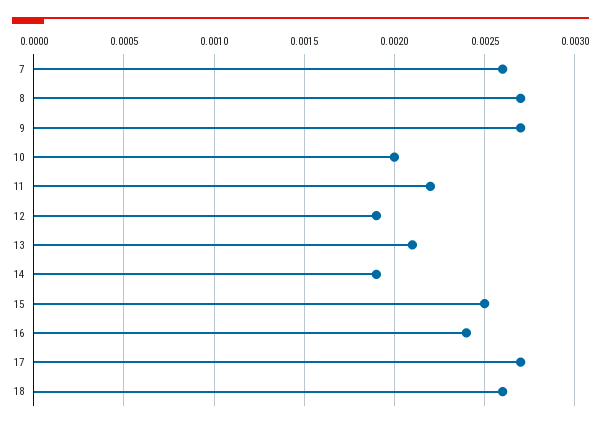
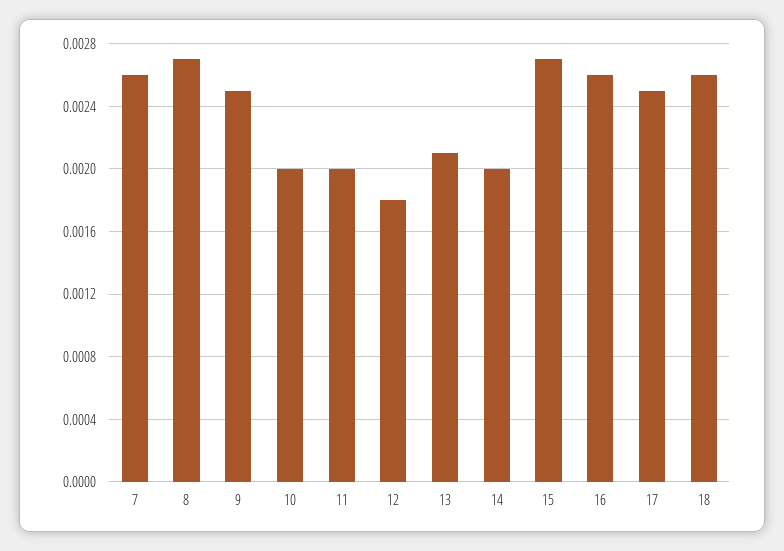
9: 0.0027 -> 0.0025
11: 0.0022 -> 0.002
12: 0.0019 -> 0.0018
14: 0.0019 -> 0.002
15: 0.0025 -> 0.0027
16: 0.0024 -> 0.0026
17: 0.0027 -> 0.0025

